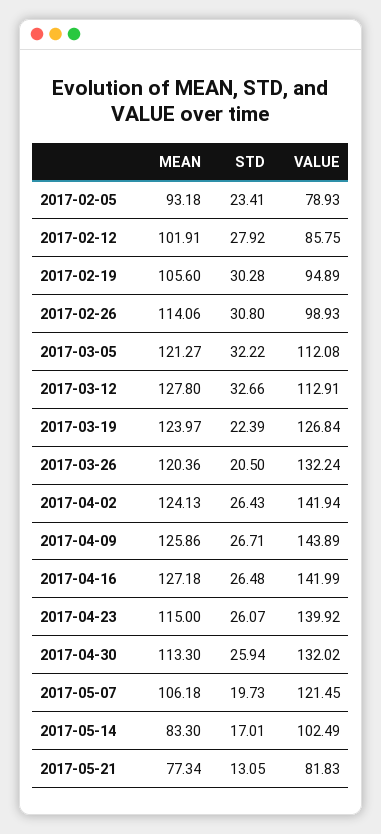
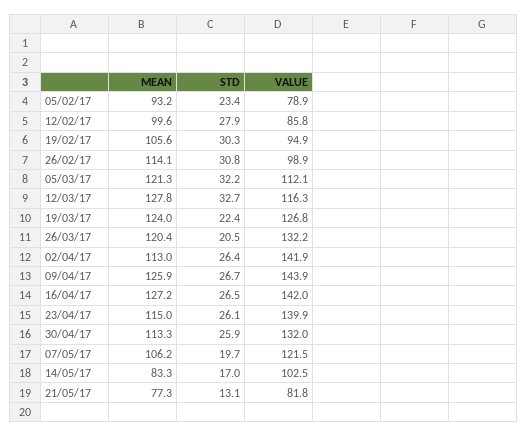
MEAN, 2017-02-12: 101.91 -> 99.6
VALUE, 2017-03-12: 112.91 -> 116.3
MEAN, 2017-04-02: 124.13 -> 113

